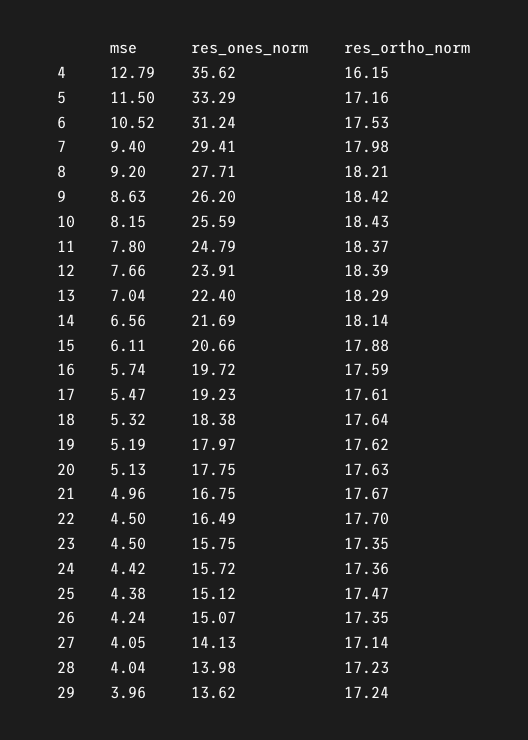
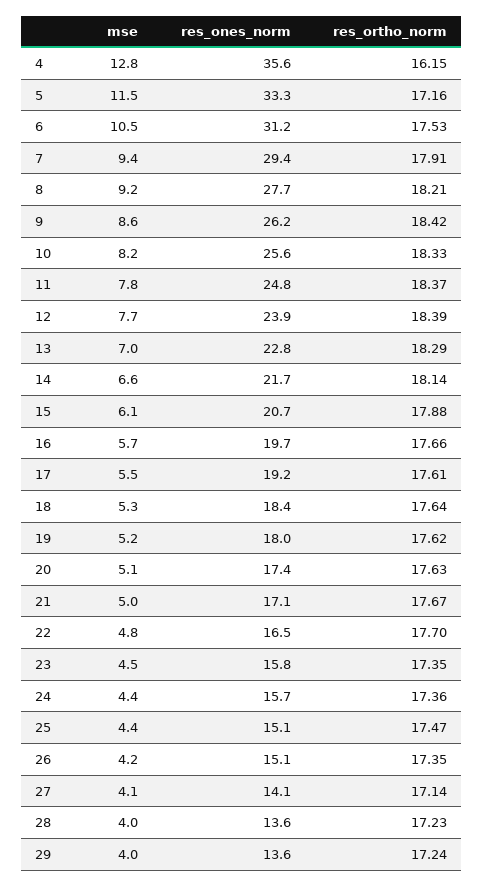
res_ortho_norm, 7: 17.98 -> 17.91
res_ortho_norm, 10: 18.43 -> 18.33
res_ones_norm, 13: 22.4 -> 22.8
res_ortho_norm, 16: 17.59 -> 17.66
res_ones_norm, 20: 17.75 -> 17.4
res_ones_norm, 21: 16.75 -> 17.1
mse, 22: 4.5 -> 4.8
res_ones_norm, 28: 13.98 -> 13.6

